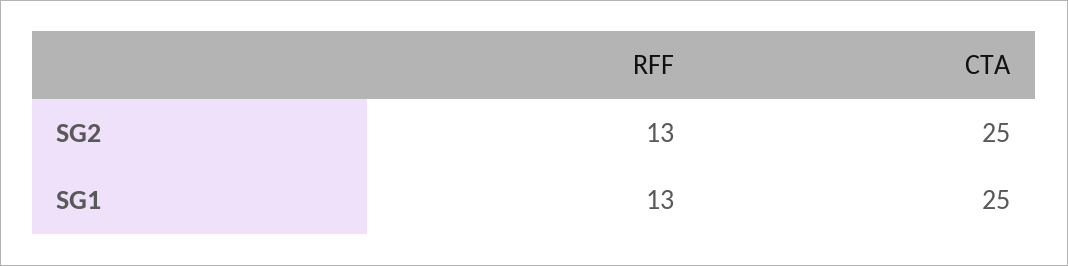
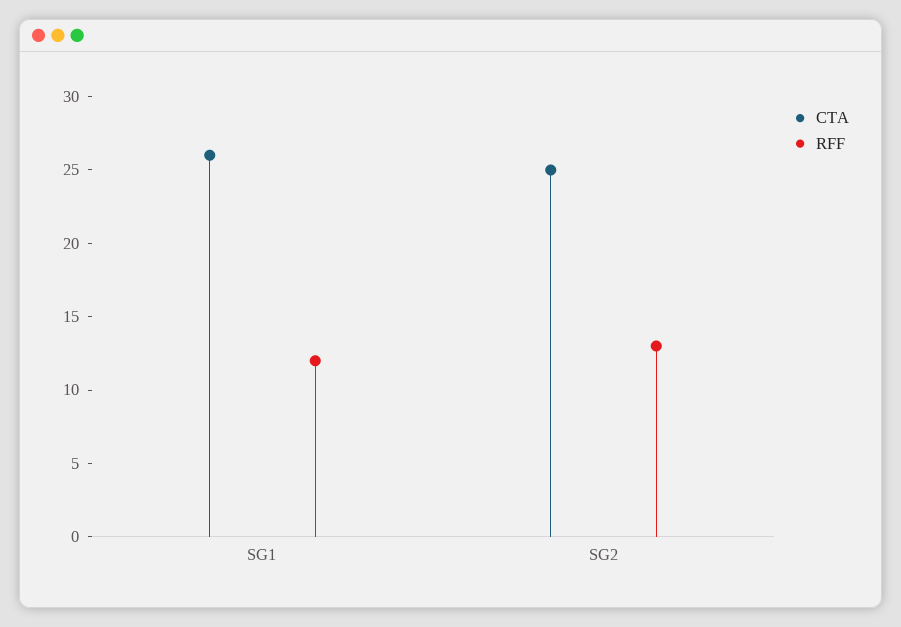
RFF, SG1: 13 -> 12
CTA, SG1: 25 -> 26

